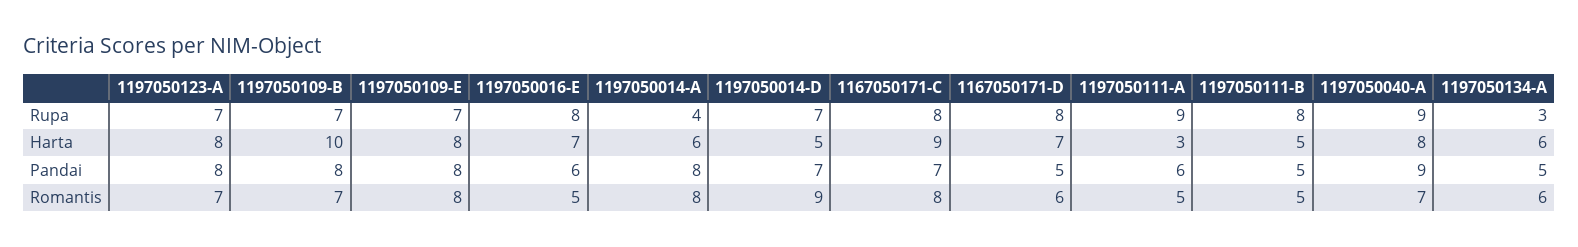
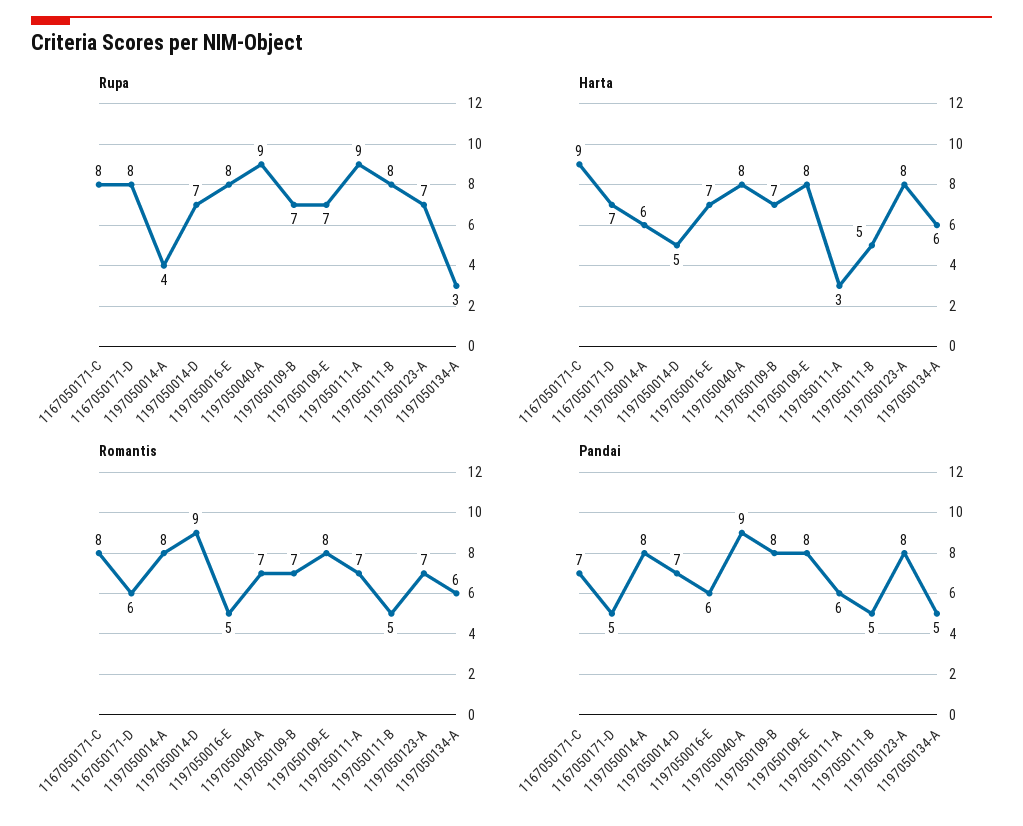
Harta, 1197050109-B: 10 -> 7
Romantis, 1197050111-A: 5 -> 7

